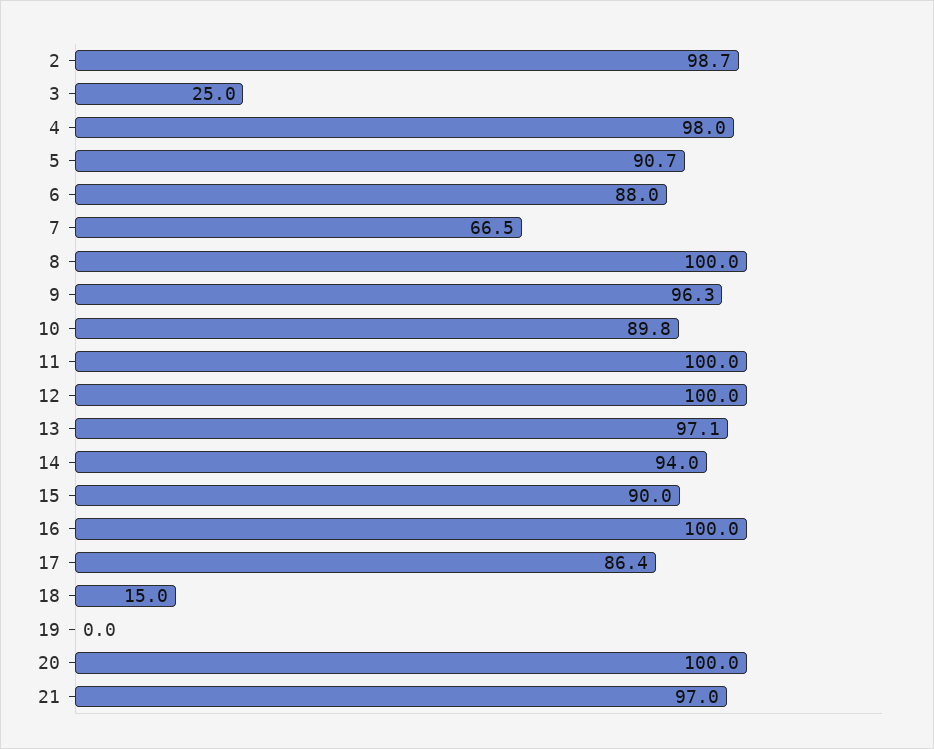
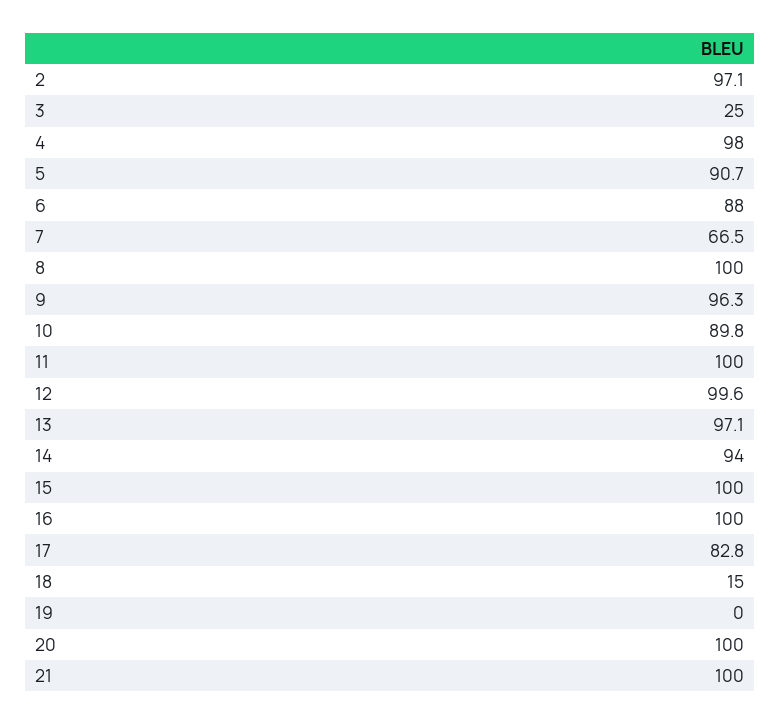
2: 98.7 -> 97.1
12: 100 -> 99.6
15: 90 -> 100
17: 86.4 -> 82.8
21: 97 -> 100

